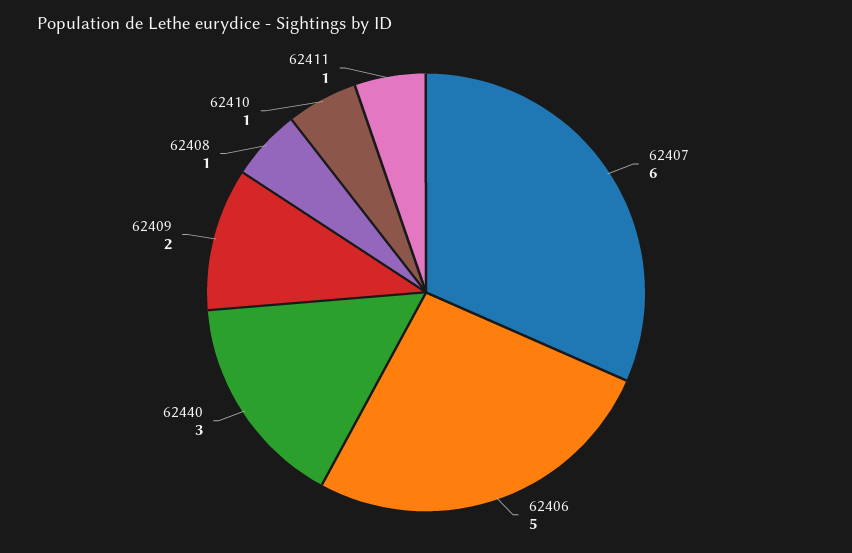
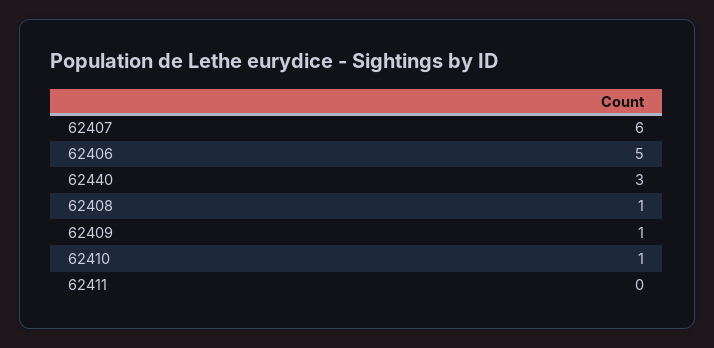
62409: 2 -> 1
62411: 1 -> 0

